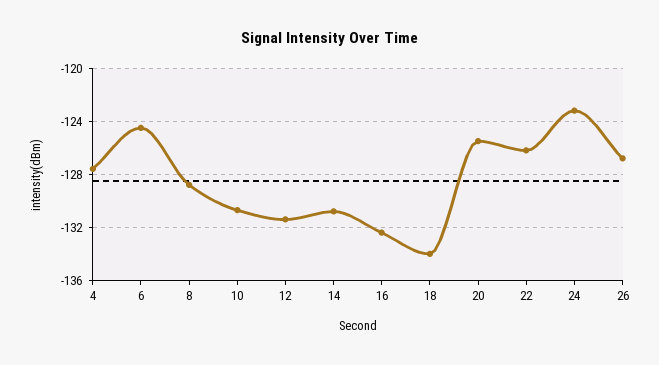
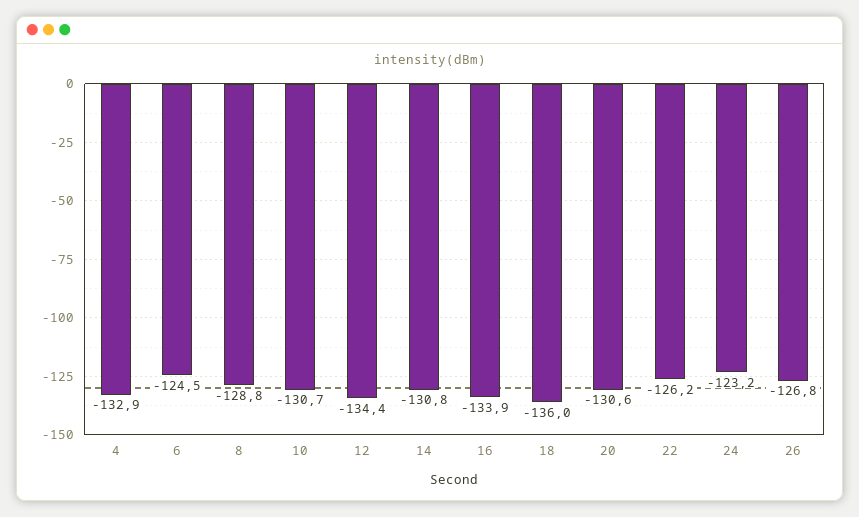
4: -127.5 -> -132.9
12: -131.5 -> -134.4
16: -132.5 -> -133.9
18: -134 -> -136
20: -125.5 -> -130.6

